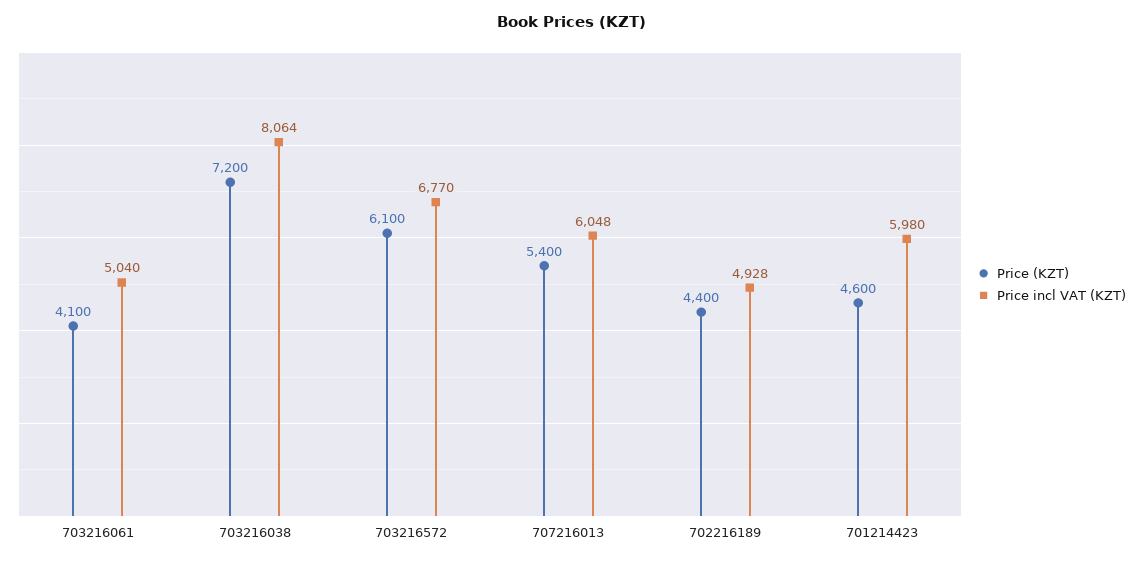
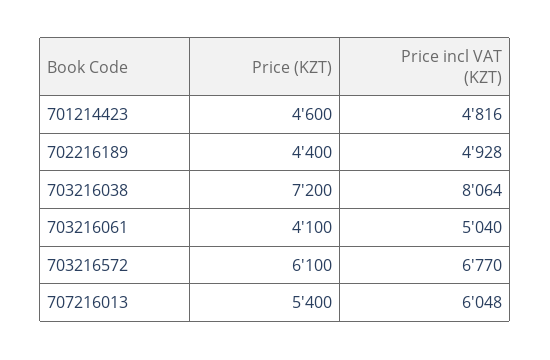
Price incl VAT (KZT), 701214423: 5980 -> 4816

